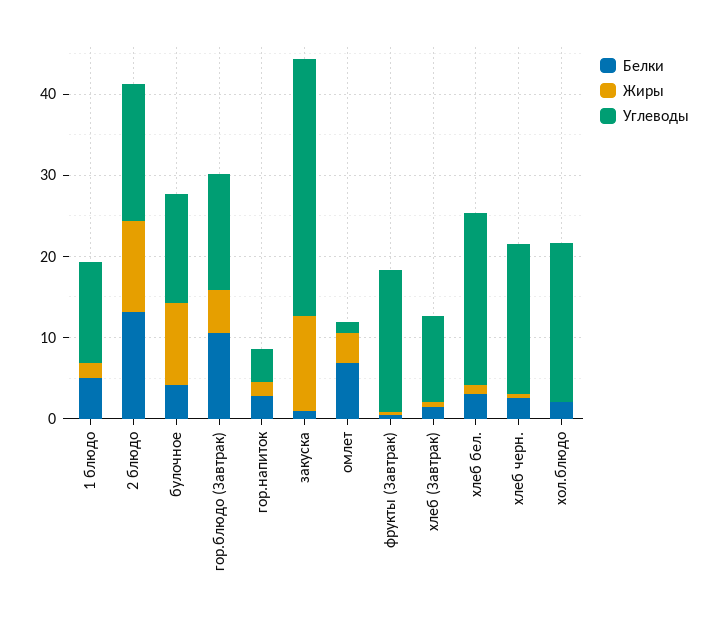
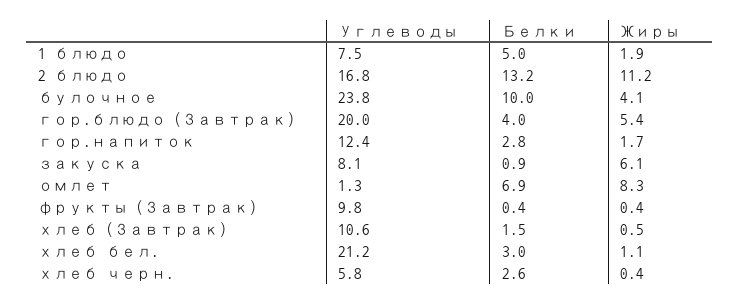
Углеводы, 1 блюдо: 12 -> 7.5
Белки, булочное: 4 -> 10
Жиры, булочное: 10 -> 4.1
Углеводы, булочное: 14 -> 23.8
Белки, гор.блюдо (Завтрак): 10 -> 4
Углеводы, гор.блюдо (Завтрак): 14 -> 20
Углеводы, гор.напиток: 4 -> 12.4
Жиры, закуска: 12 -> 6.1
Углеводы, закуска: 32 -> 8.1
Жиры, омлет: 4 -> 8.3
Углеводы, фрукты (Завтрак): 18 -> 9.8
Углеводы, хлеб черн.: 18 -> 5.8
Белки, хол.блюдо: 2 -> none
Жиры, хол.блюдо: 0 -> none
Углеводы, хол.блюдо: 20 -> none

